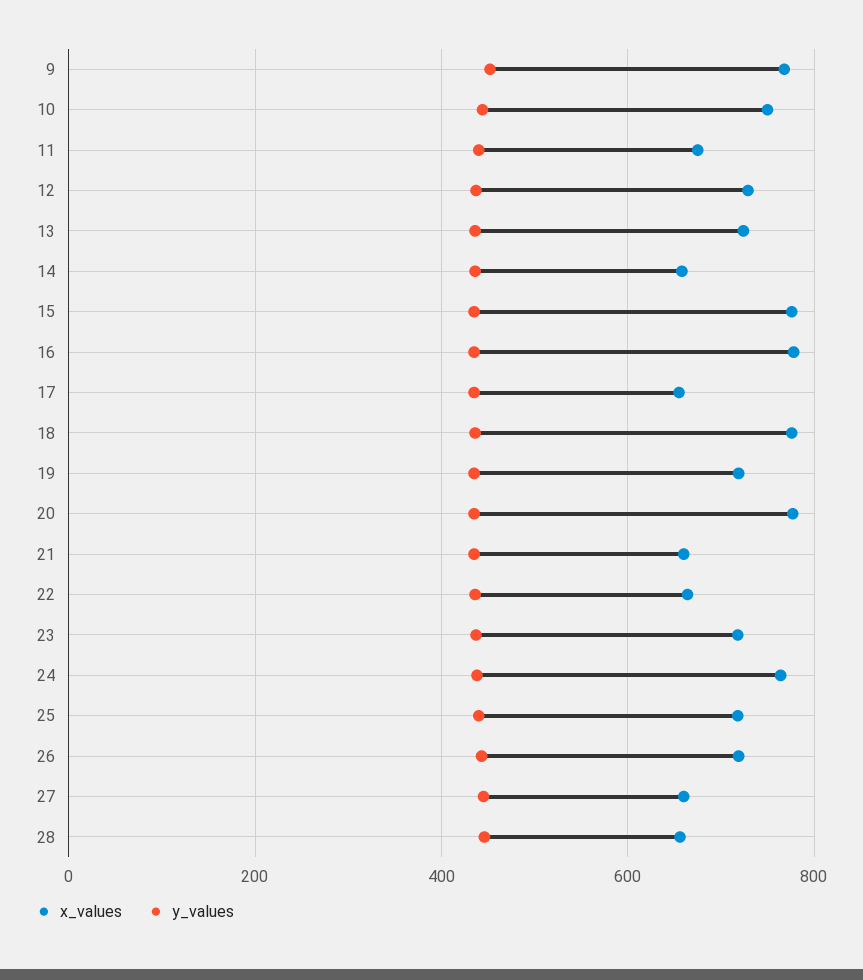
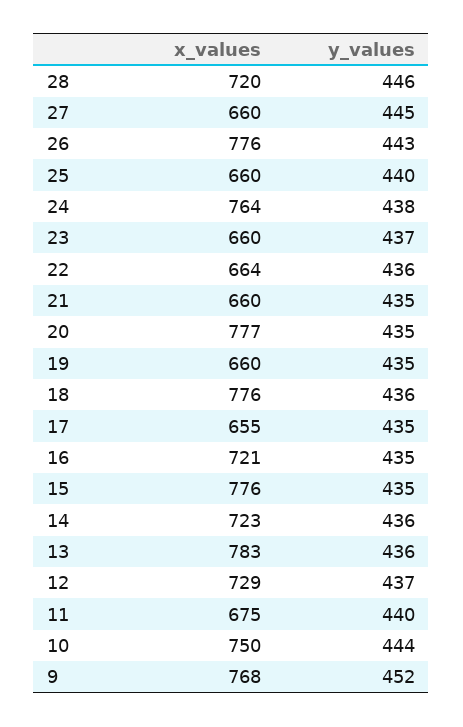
x_values, 13: 720 -> 783
x_values, 14: 660 -> 723
x_values, 16: 780 -> 721
x_values, 19: 720 -> 660
x_values, 23: 720 -> 660
x_values, 25: 720 -> 660
x_values, 26: 720 -> 776
x_values, 28: 660 -> 720

